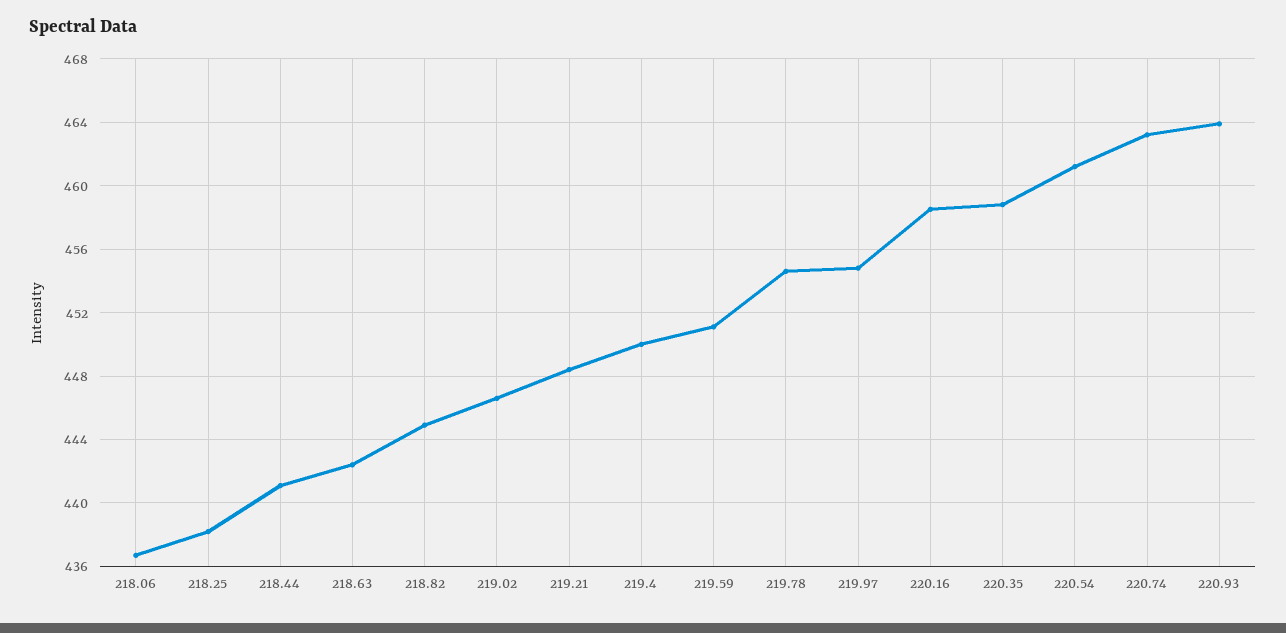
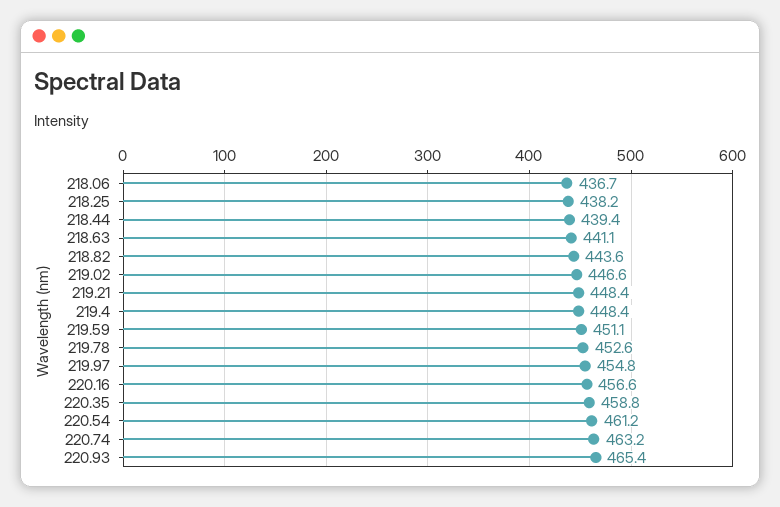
218.44: 441 -> 439.4
218.63: 442.5 -> 441.1
218.82: 445 -> 443.6
219.4: 450 -> 448.4
219.78: 454.5 -> 452.6
220.16: 458.5 -> 456.6
220.93: 464 -> 465.4

